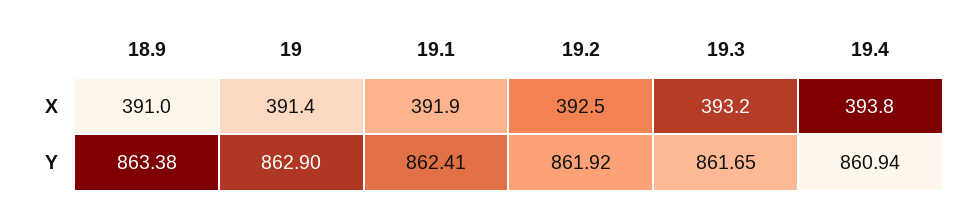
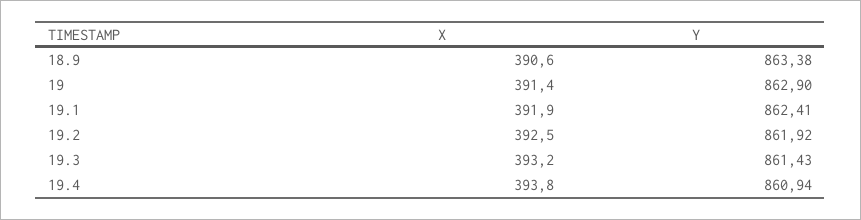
18.9, X: 391 -> 390.6
19.3, Y: 861.65 -> 861.43

